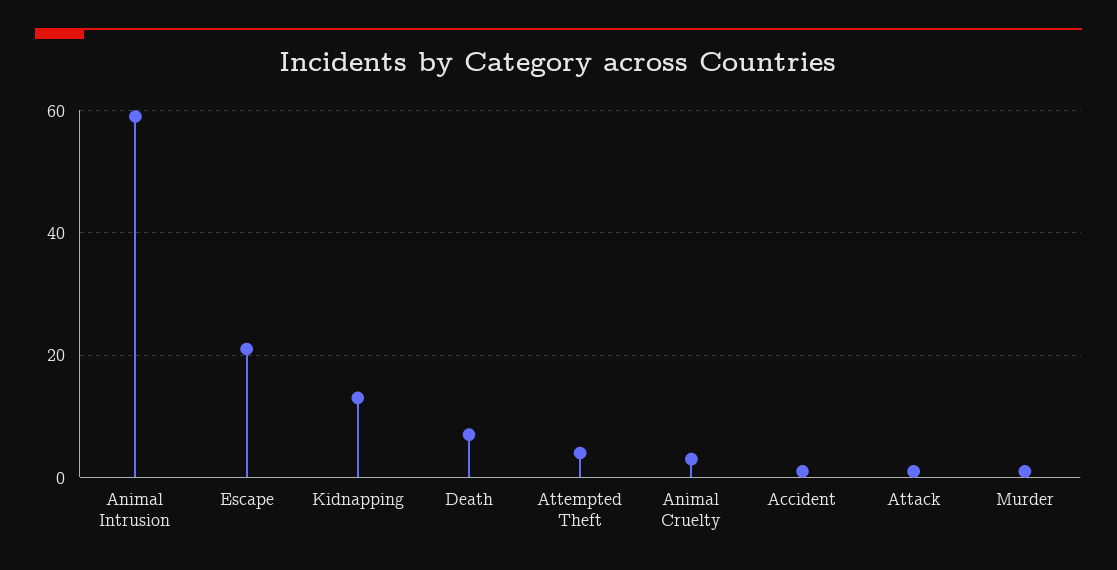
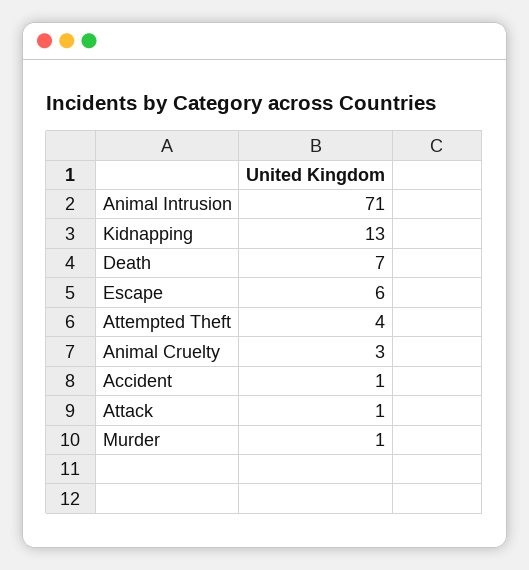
Animal Intrusion: 60 -> 71
Escape: 20 -> 6

